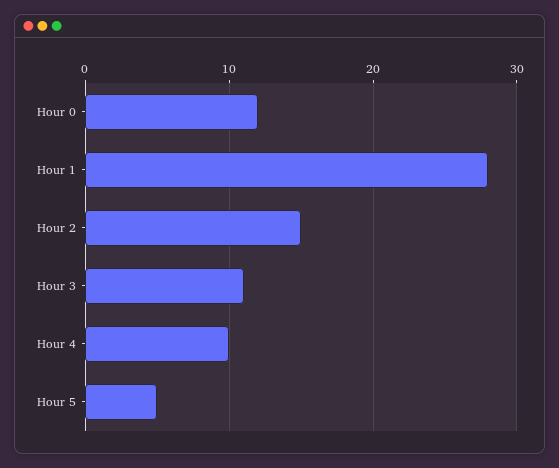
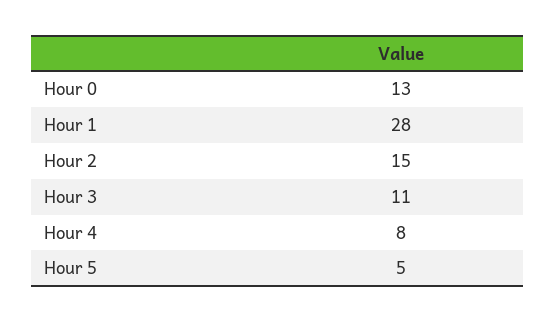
Hour 0: 12 -> 13
Hour 4: 10 -> 8

